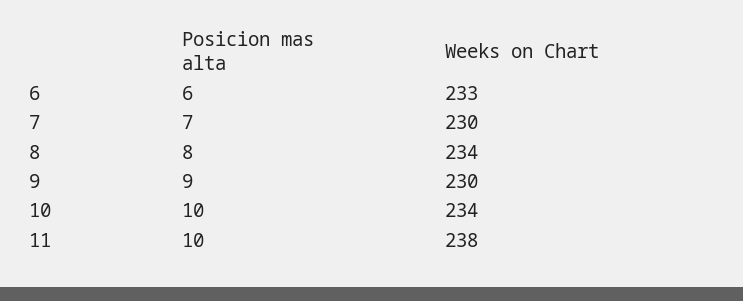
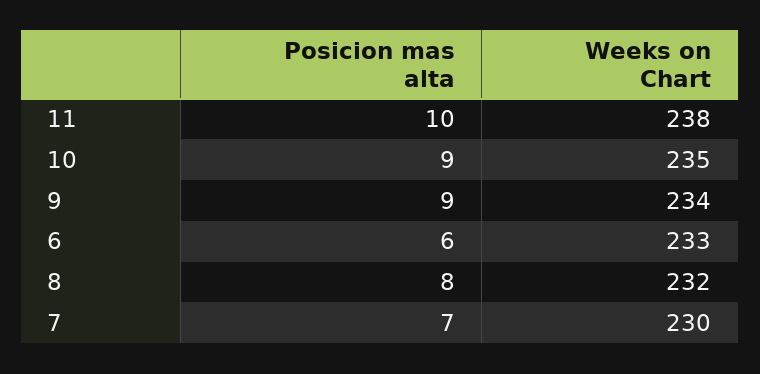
Weeks on Chart, 8: 234 -> 232
Weeks on Chart, 9: 230 -> 234
Posicion mas alta, 10: 10 -> 9
Weeks on Chart, 10: 234 -> 235

